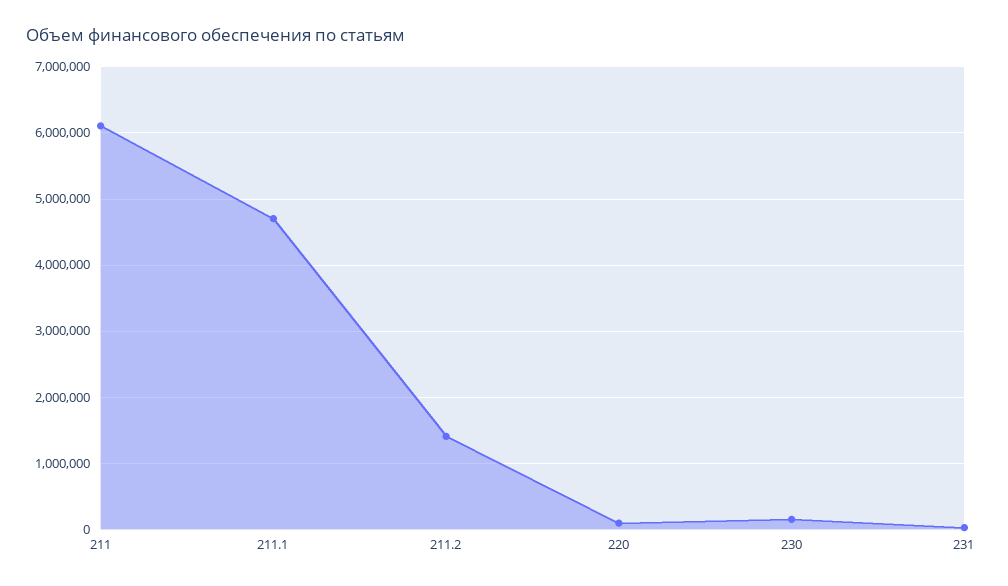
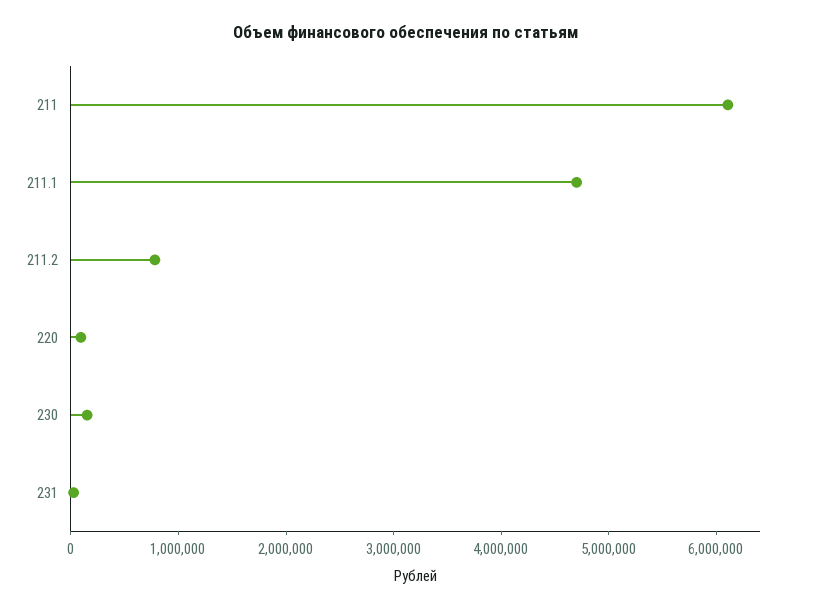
211.2: 1400000 -> 800000

